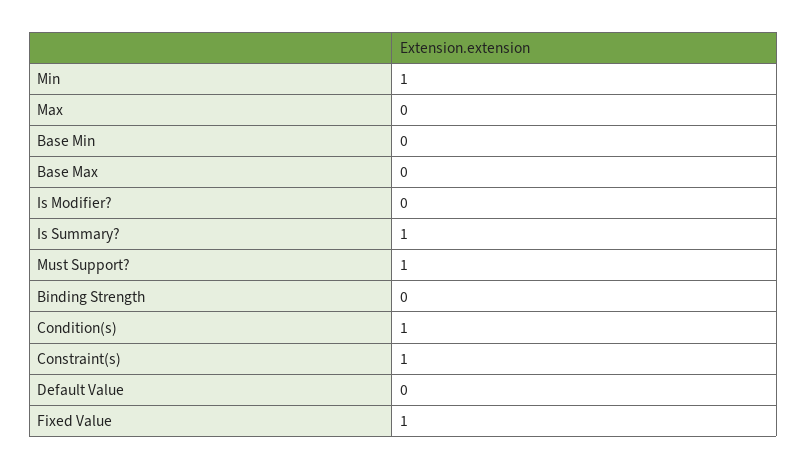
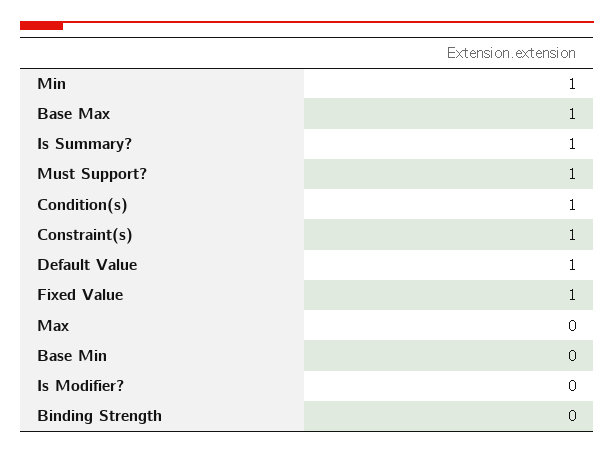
Base Max: 0 -> 1
Default Value: 0 -> 1

